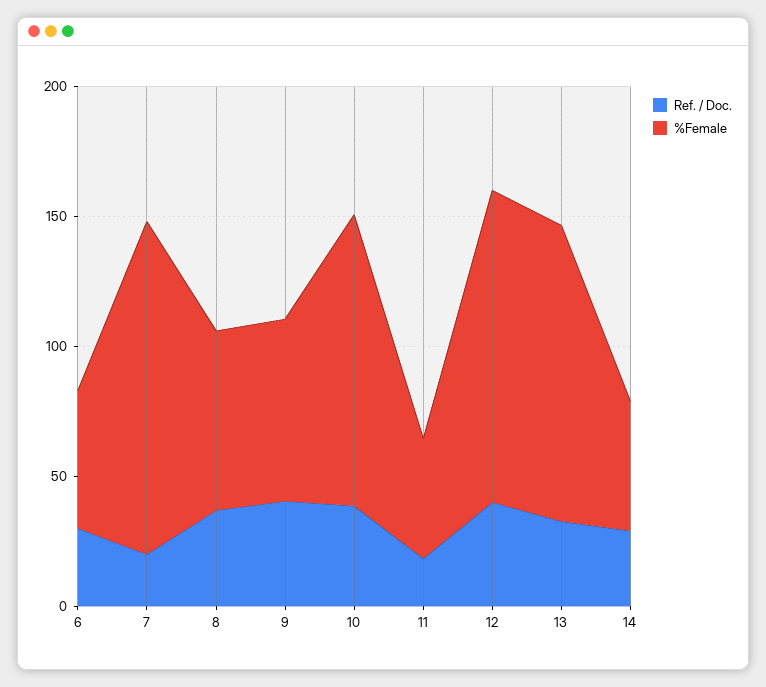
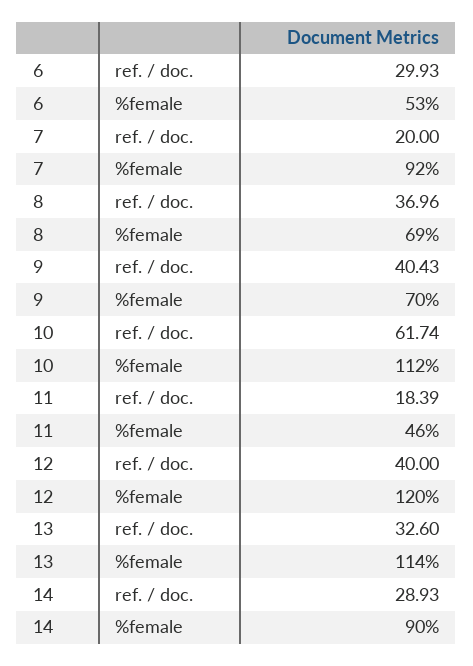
%Female, 7: 130 -> 92
Ref. / Doc., 10: 40 -> 61.74
%Female, 14: 50 -> 90

